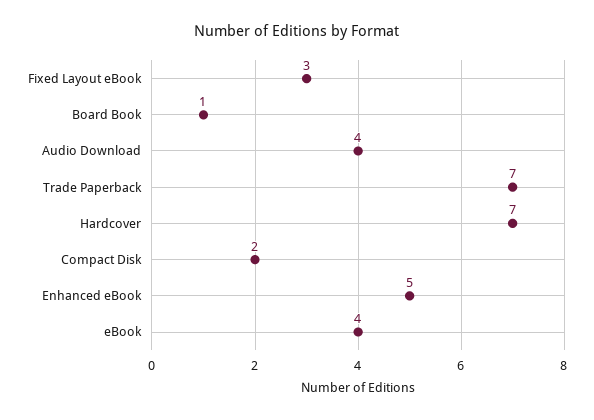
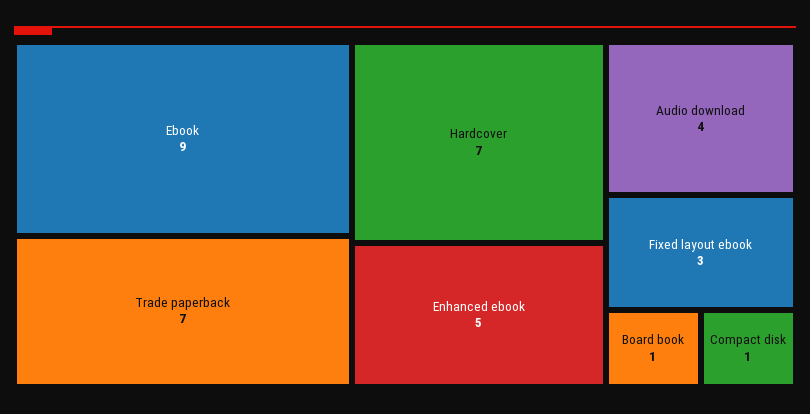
Compact Disk: 2 -> 1
eBook: 4 -> 9

